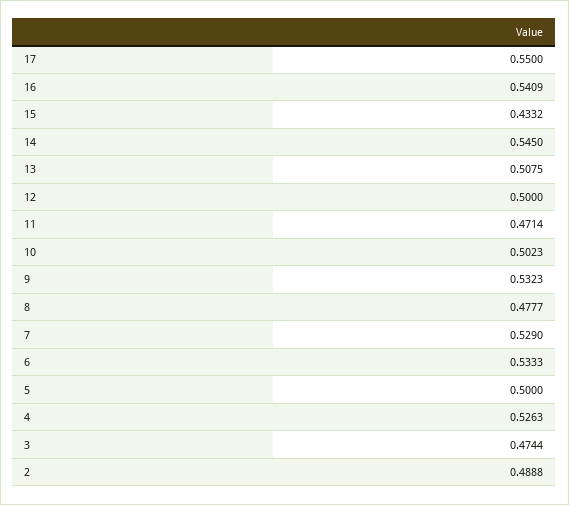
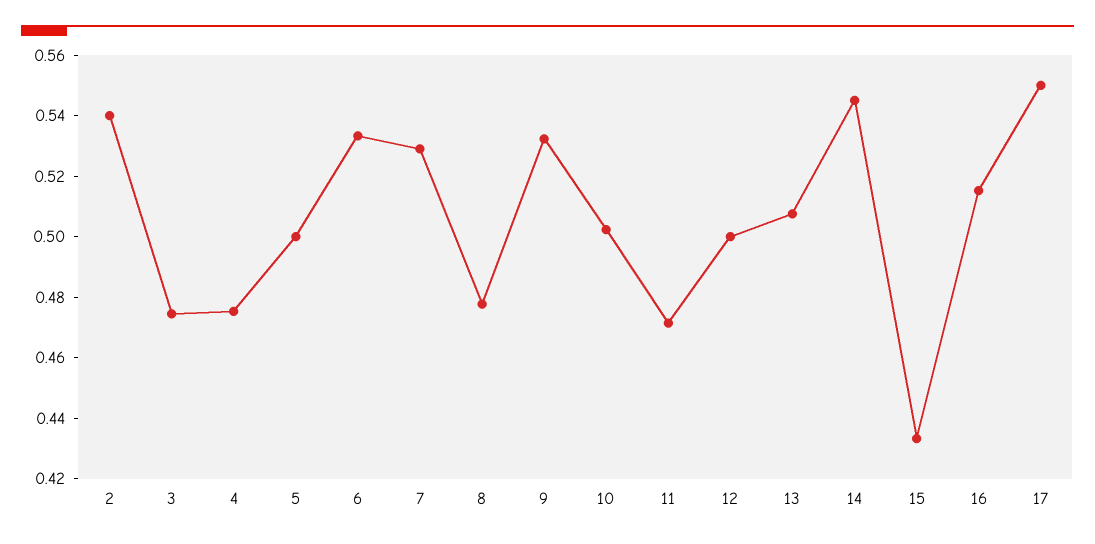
16: 0.5409 -> 0.515
4: 0.5263 -> 0.475
2: 0.4888 -> 0.54

